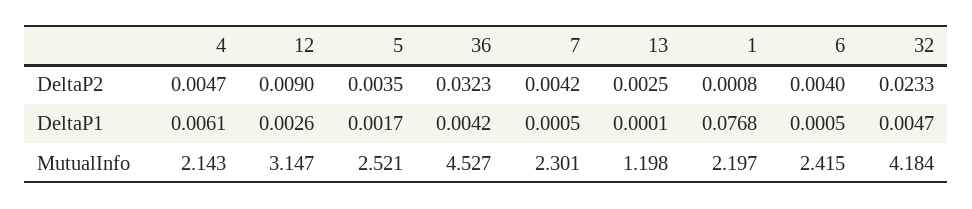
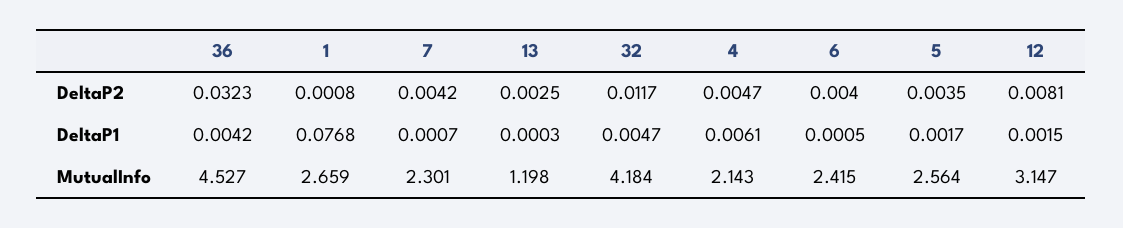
12, DeltaP2: 0.009 -> 0.0081
32, DeltaP2: 0.0233 -> 0.0117
12, DeltaP1: 0.0026 -> 0.0015
7, DeltaP1: 0.0005 -> 0.0007
13, DeltaP1: 0.0001 -> 0.0003
5, MutualInfo: 2.521 -> 2.564
1, MutualInfo: 2.197 -> 2.659

